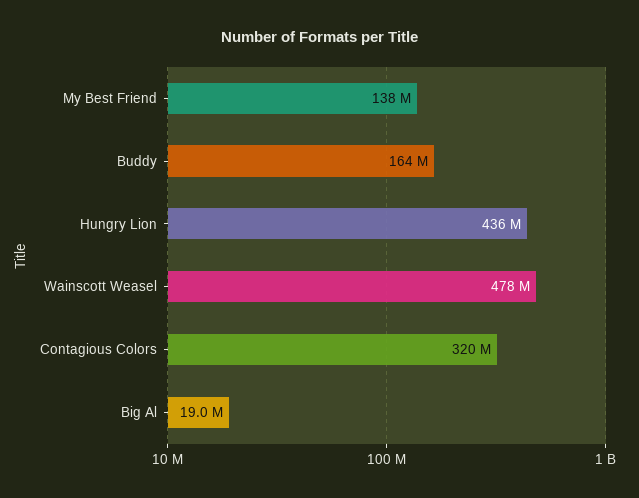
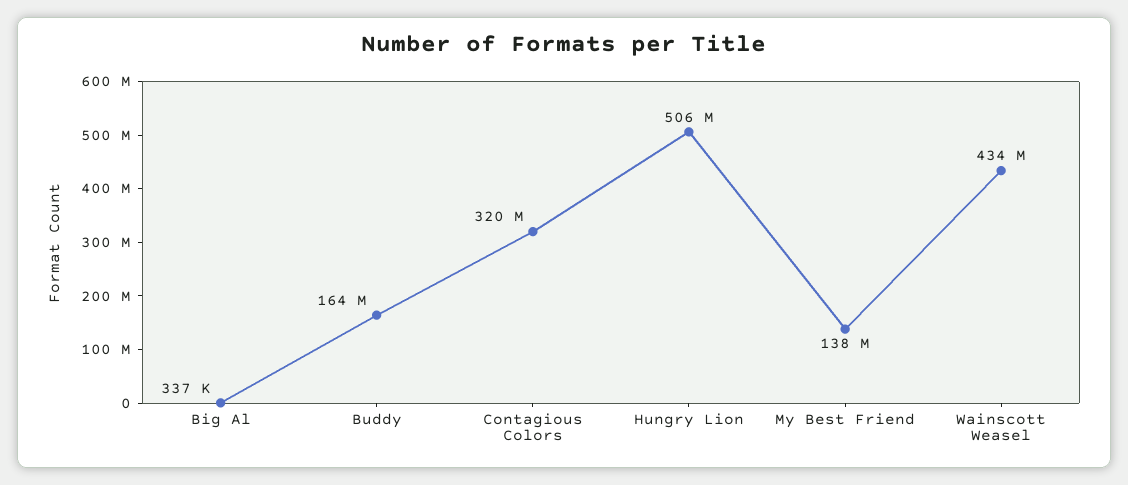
Hungry Lion: 436000000 -> 506000000
Wainscott Weasel: 478000000 -> 434000000
Big Al: 19000000 -> 337000

